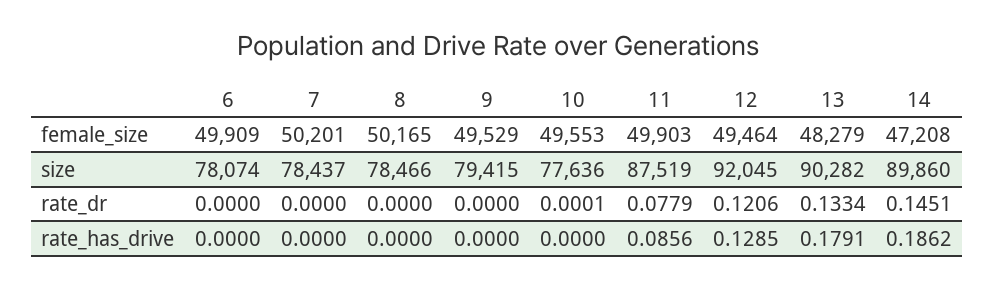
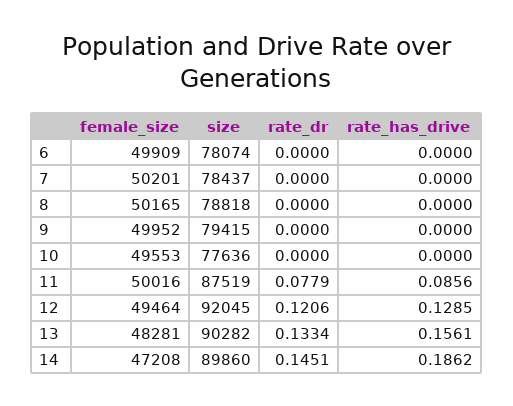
9, female_size: 49529 -> 49952
11, female_size: 49903 -> 50016
13, female_size: 48279 -> 48281
8, size: 78466 -> 78818
10, rate_dr: 0.0001 -> 0
13, rate_has_drive: 0.1791 -> 0.1561

